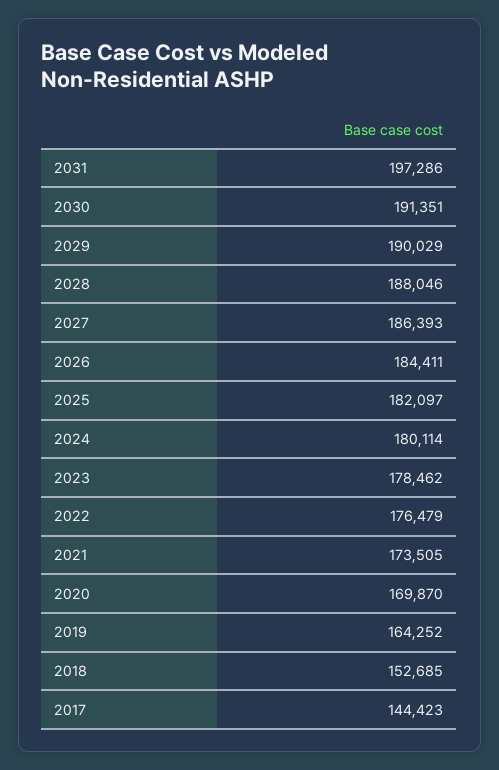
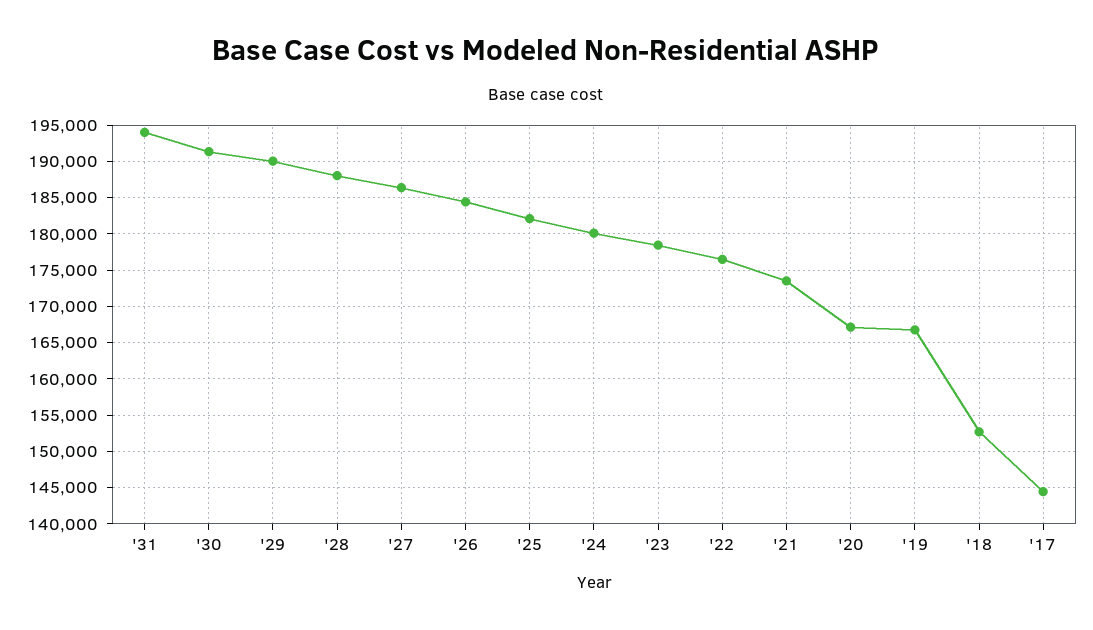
2031: 197286 -> 194000
2020: 169870 -> 167000
2019: 164252 -> 167000

